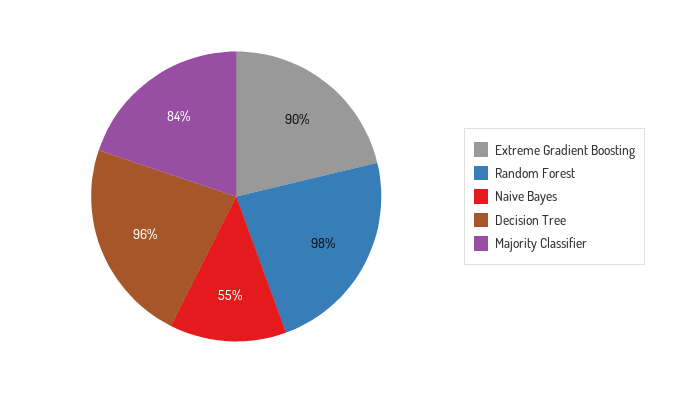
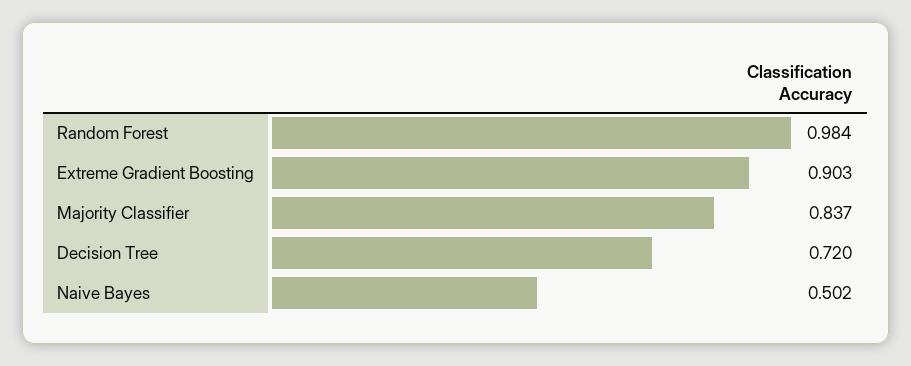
Naive Bayes: 0.55 -> 0.502
Decision Tree: 0.96 -> 0.72

